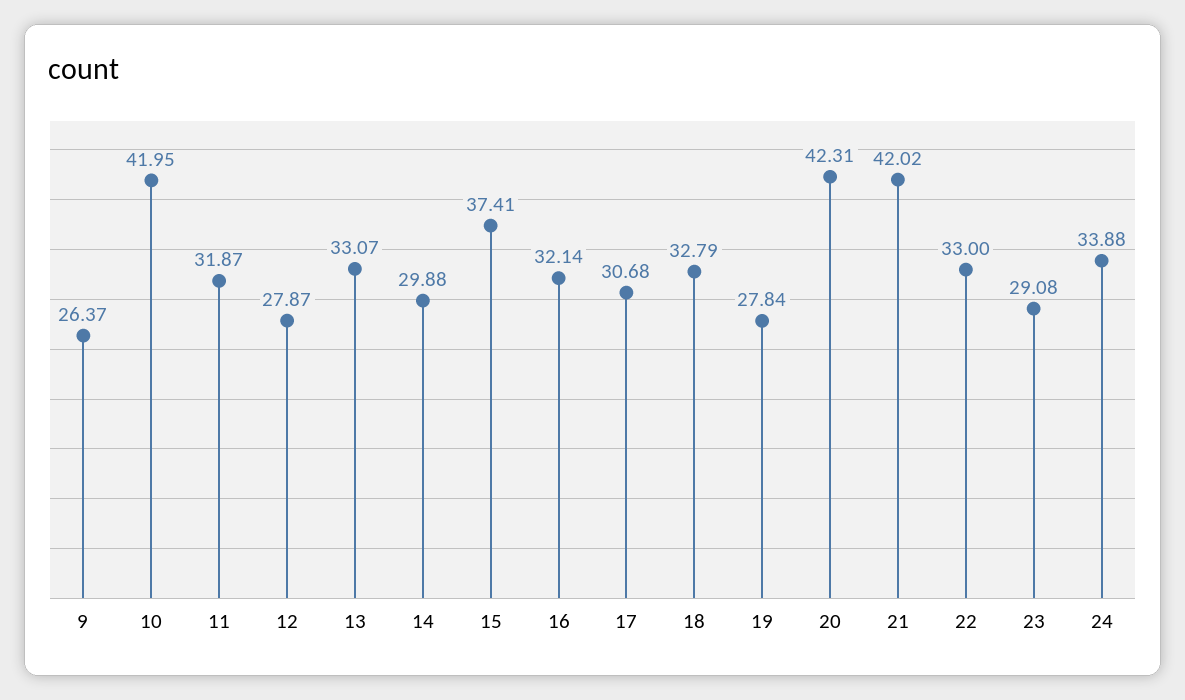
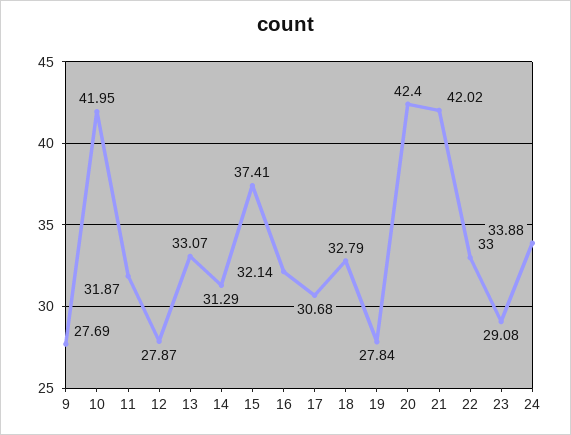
9: 26.37 -> 27.69
14: 29.88 -> 31.29
20: 42.31 -> 42.4

